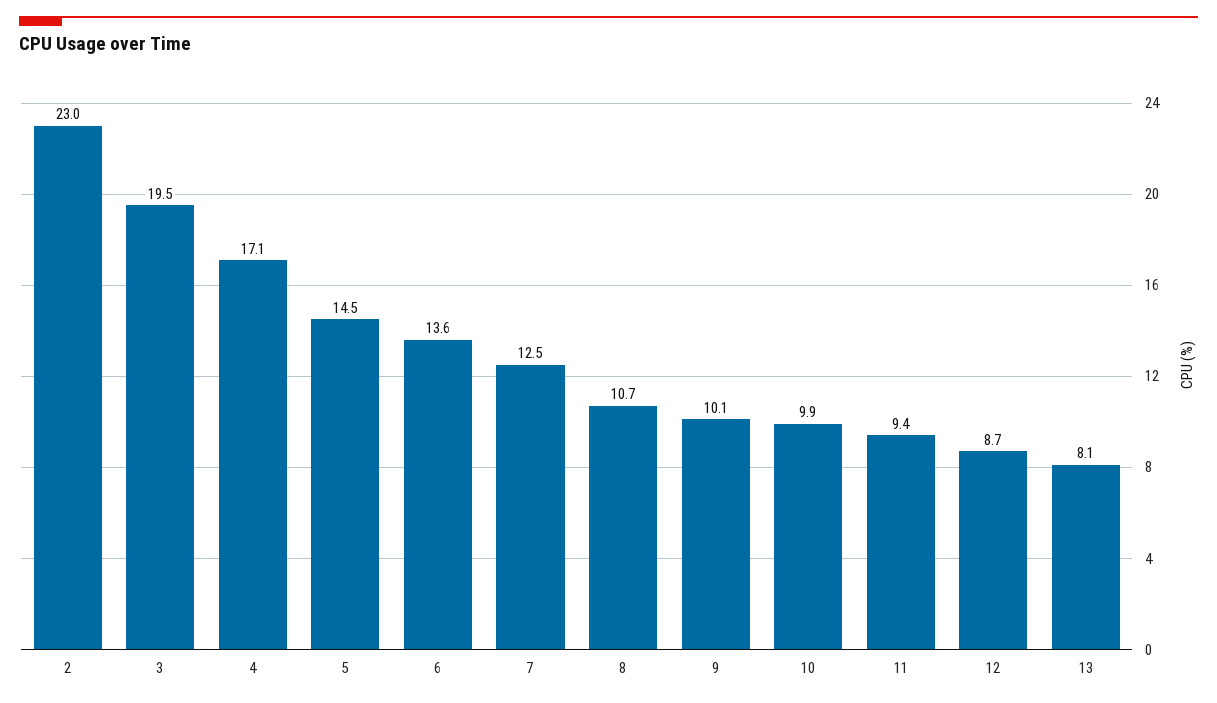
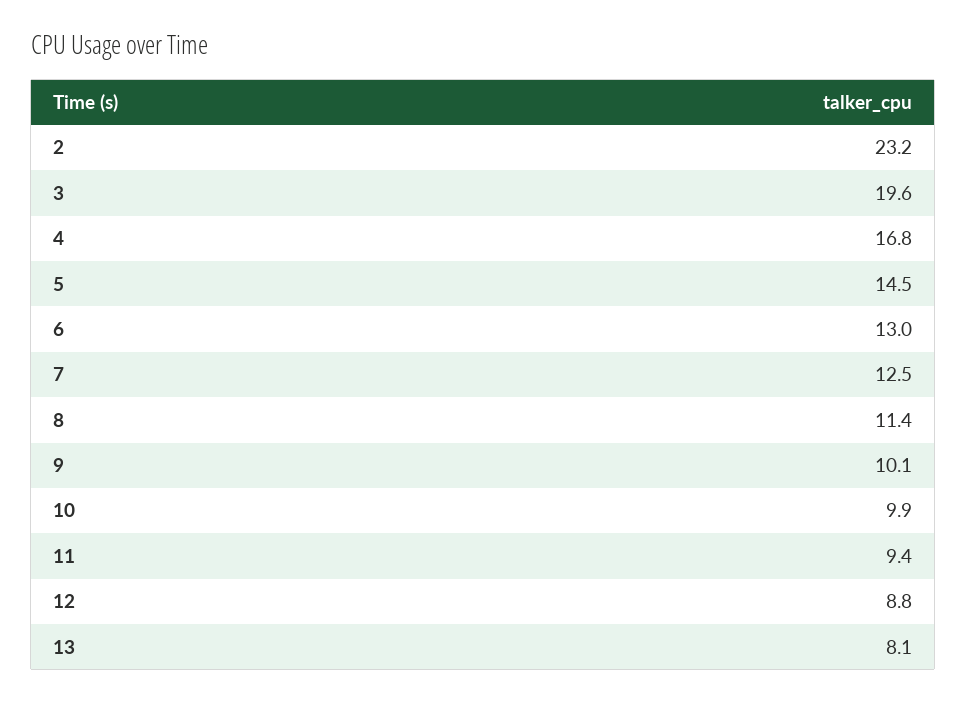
2: 23 -> 23.2
3: 19.5 -> 19.6
4: 17.1 -> 16.8
6: 13.6 -> 13
8: 10.7 -> 11.4
12: 8.7 -> 8.8

